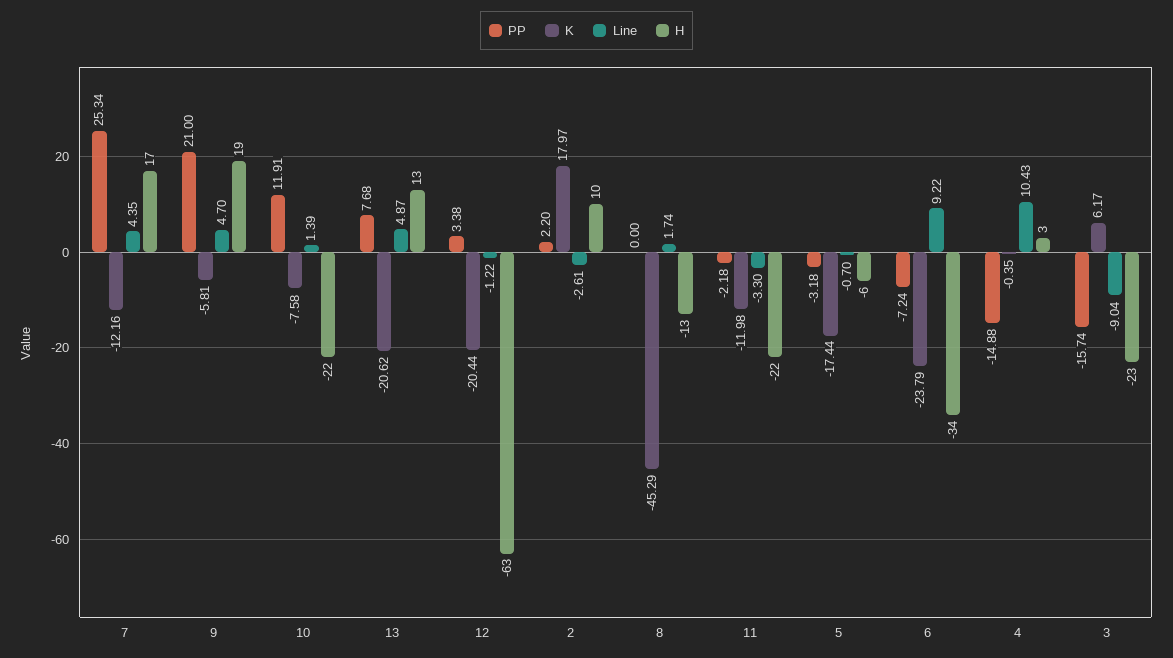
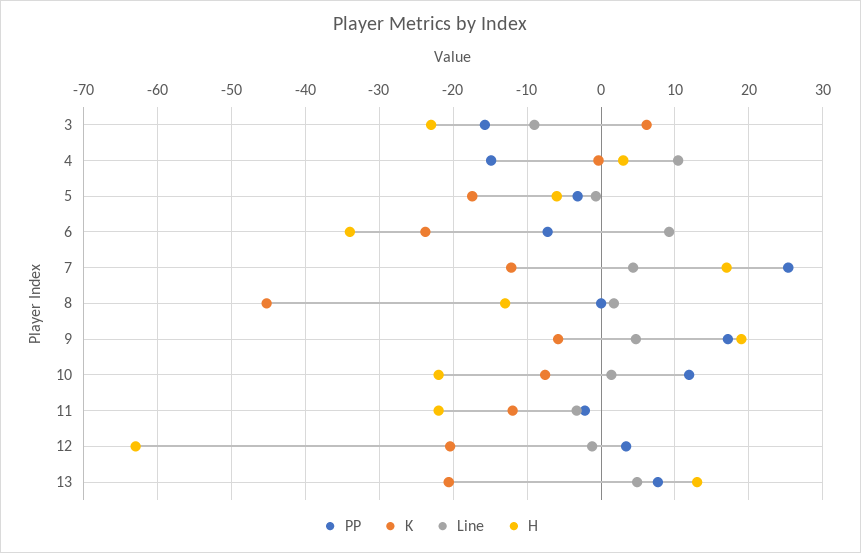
PP, 9: 21 -> 17
PP, 2: 2.2 -> none
K, 2: 17.97 -> none
Line, 2: -2.61 -> none
H, 2: 10 -> none

